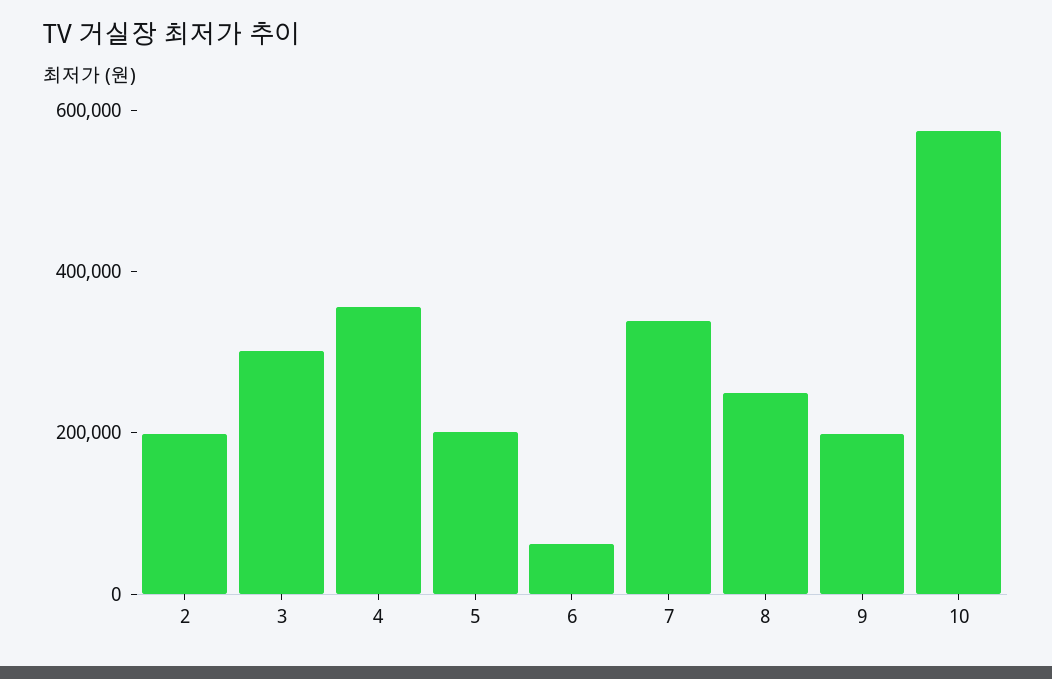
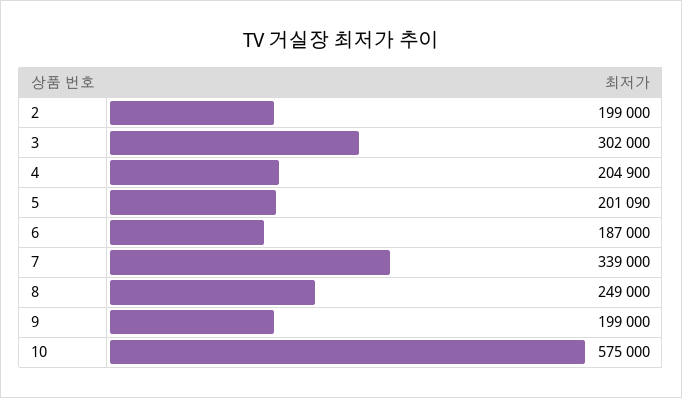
4: 350000 -> 204900
6: 50000 -> 187000

